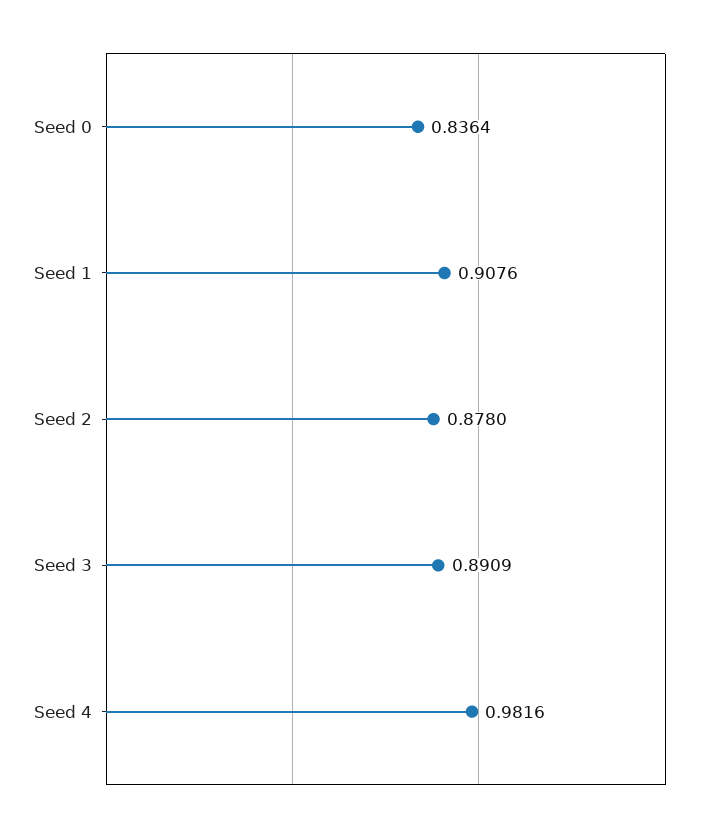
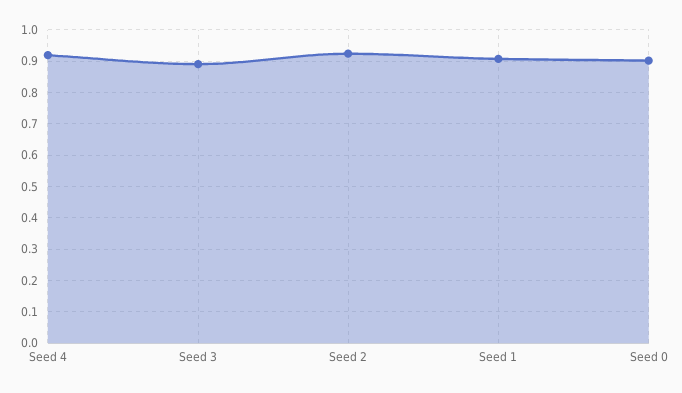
Seed 0: 0.8364 -> 0.9
Seed 2: 0.878 -> 0.92
Seed 4: 0.9816 -> 0.92

